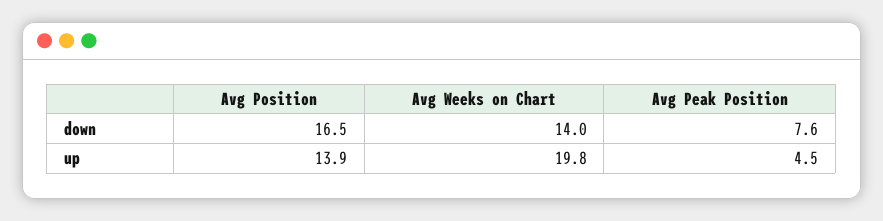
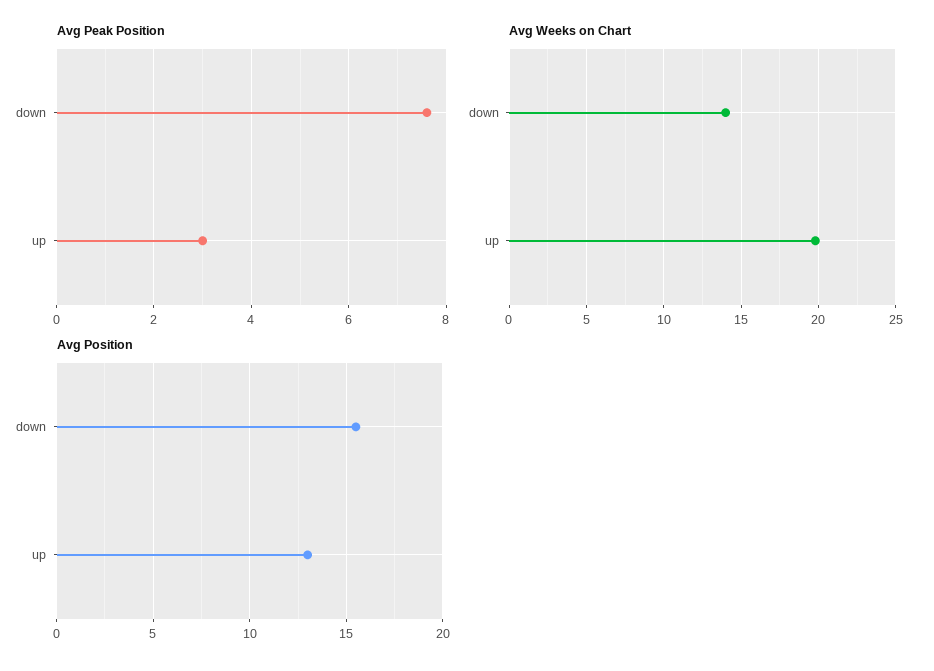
Avg Position, down: 16.5 -> 15.5
Avg Position, up: 13.9 -> 13
Avg Peak Position, up: 4.5 -> 3

